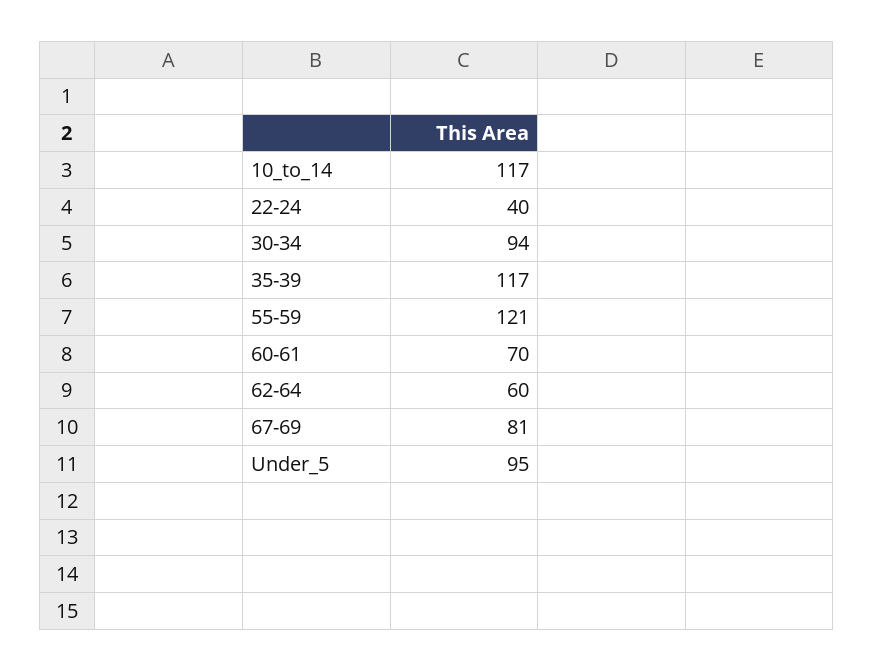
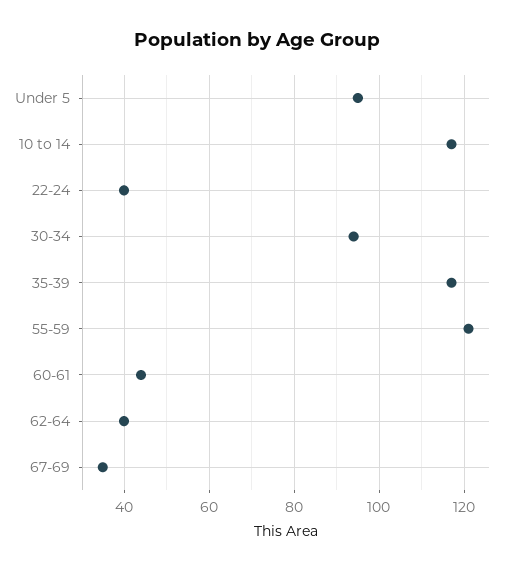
60-61: 70 -> 45
62-64: 60 -> 40
67-69: 81 -> 35

